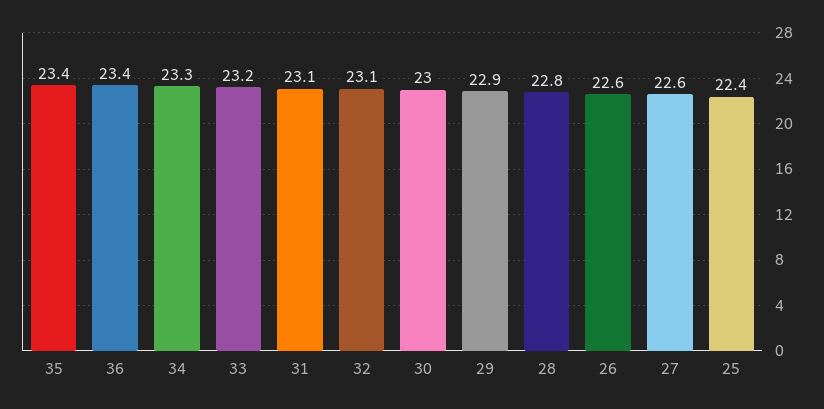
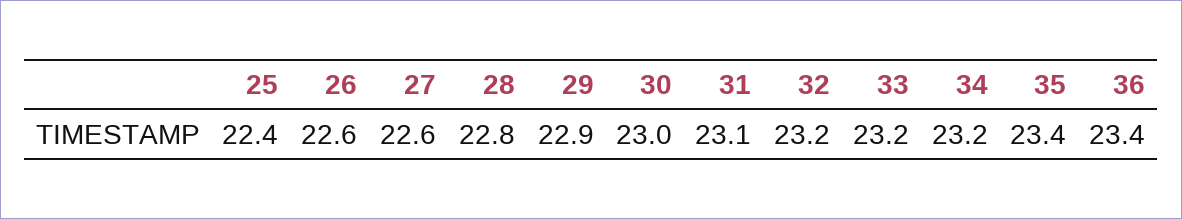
34: 23.3 -> 23.2
32: 23.1 -> 23.2

